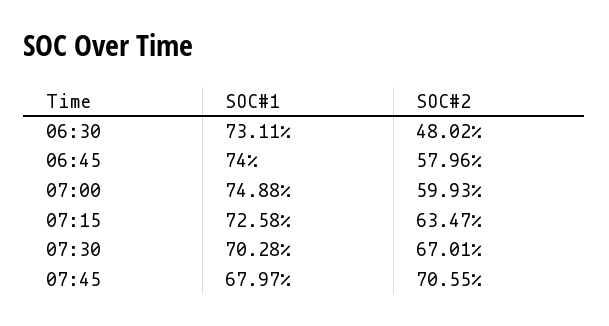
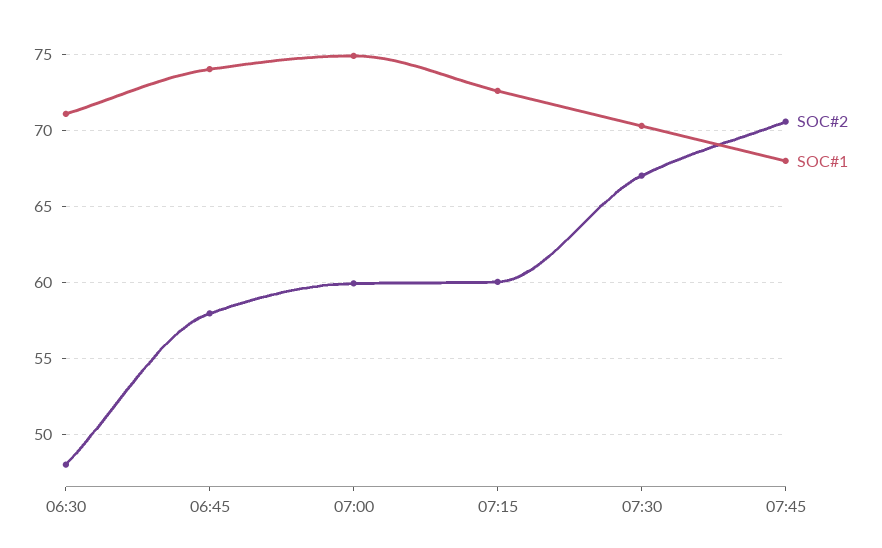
SOC#1, 06:30: 73.11 -> 71
SOC#2, 07:15: 63.47 -> 60

